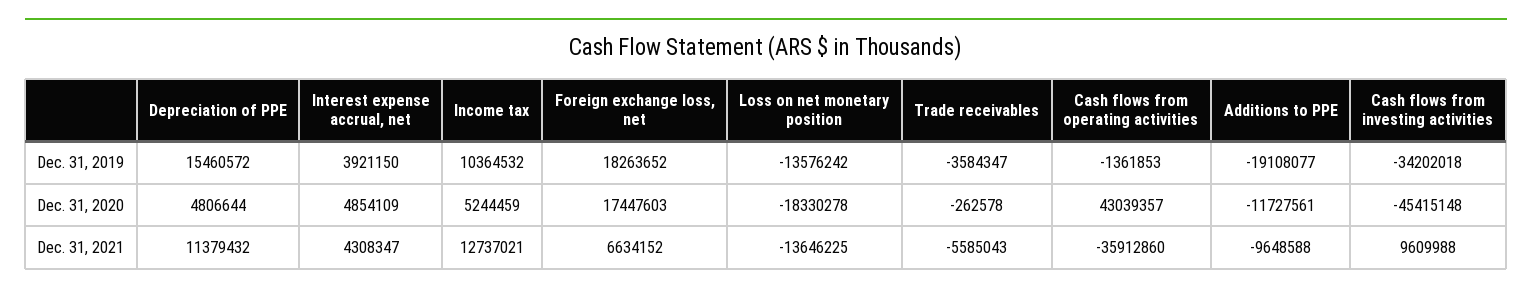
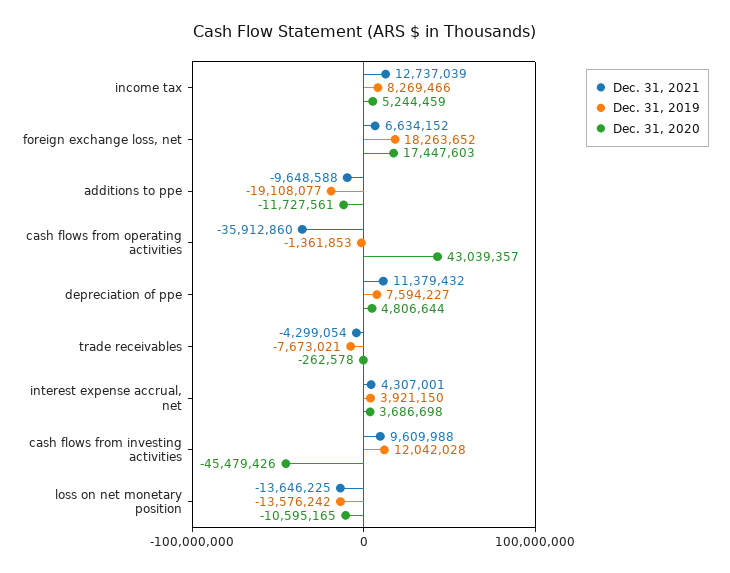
Dec. 31, 2019, Depreciation of PPE: 15460572 -> 7594227
Dec. 31, 2019, Income tax: 10364532 -> 8269466
Dec. 31, 2019, Trade receivables: -3584347 -> -7673021
Dec. 31, 2019, Cash flows from investing activities: -34202018 -> 12042028
Dec. 31, 2020, Interest expense accrual, net: 4854109 -> 3686698
Dec. 31, 2020, Loss on net monetary position: -18330278 -> -10595165
Dec. 31, 2020, Cash flows from investing activities: -45415148 -> -45479426
Dec. 31, 2021, Interest expense accrual, net: 4308347 -> 4307001
Dec. 31, 2021, Income tax: 12737021 -> 12737039
Dec. 31, 2021, Trade receivables: -5585043 -> -4299054

